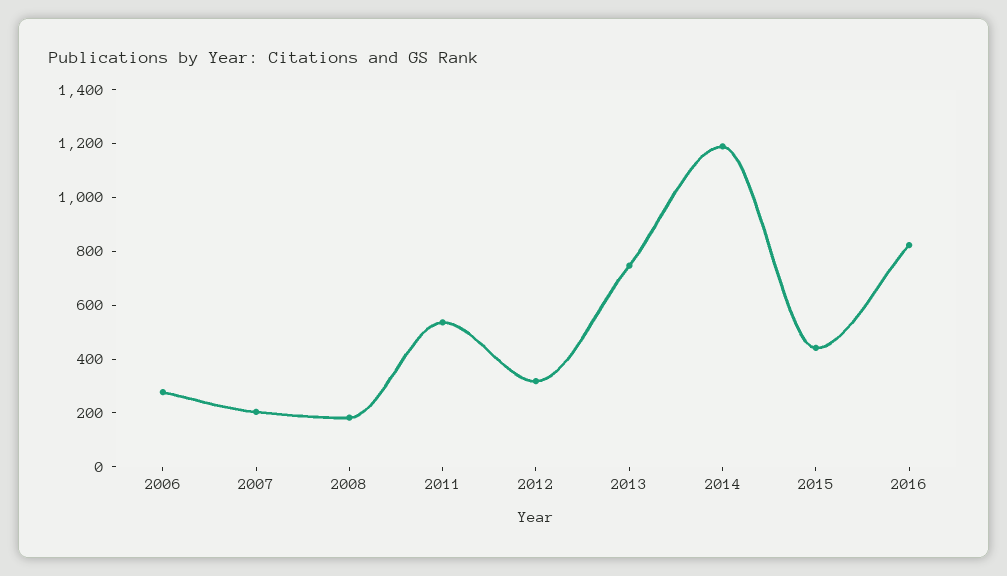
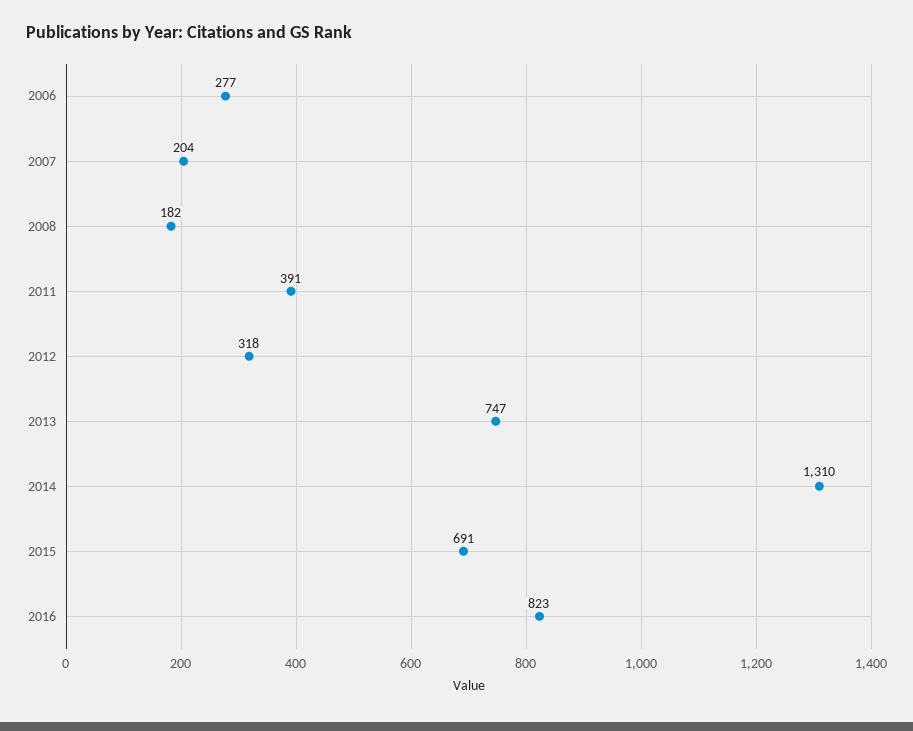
2011: 550 -> 391
2014: 1200 -> 1310
2015: 450 -> 691

